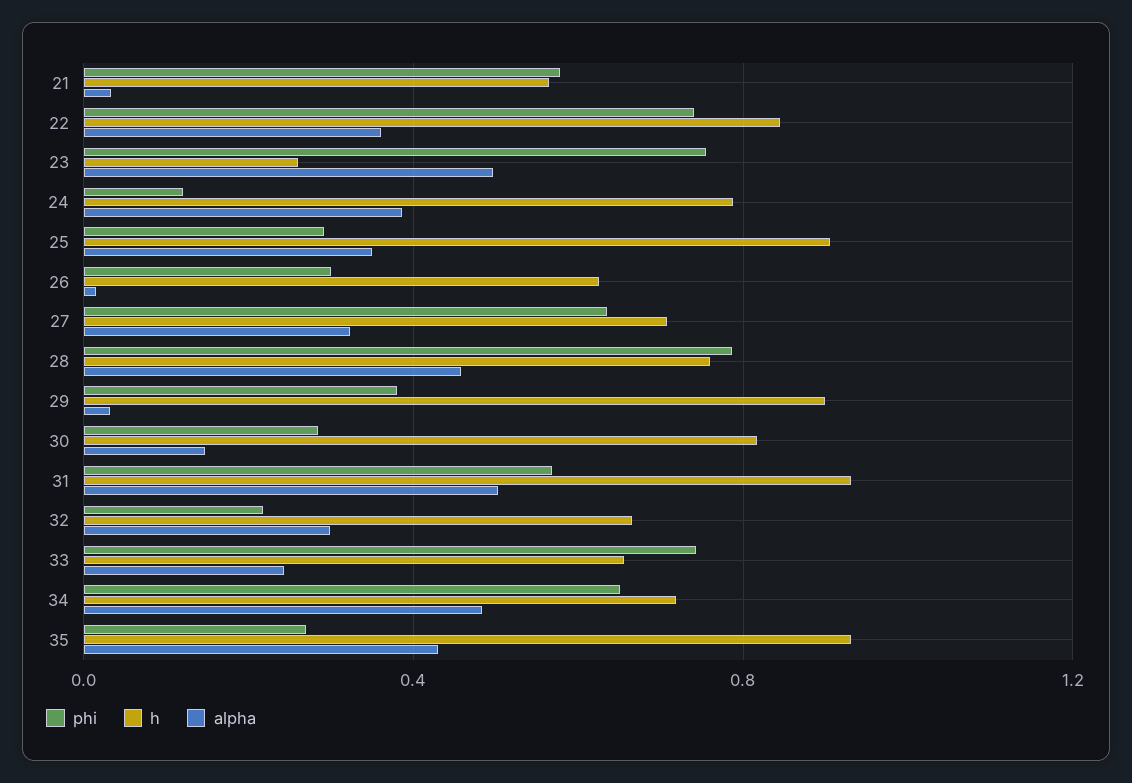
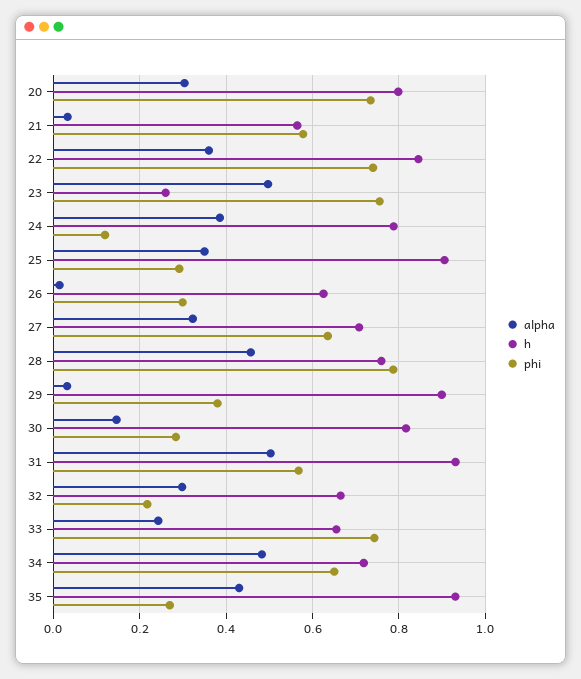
alpha, 20: none -> 0.3
h, 20: none -> 0.8
phi, 20: none -> 0.74

